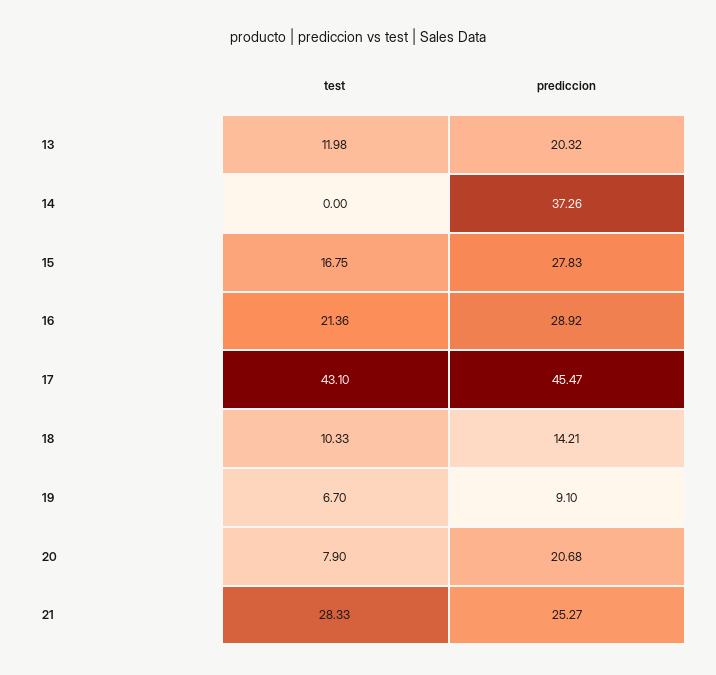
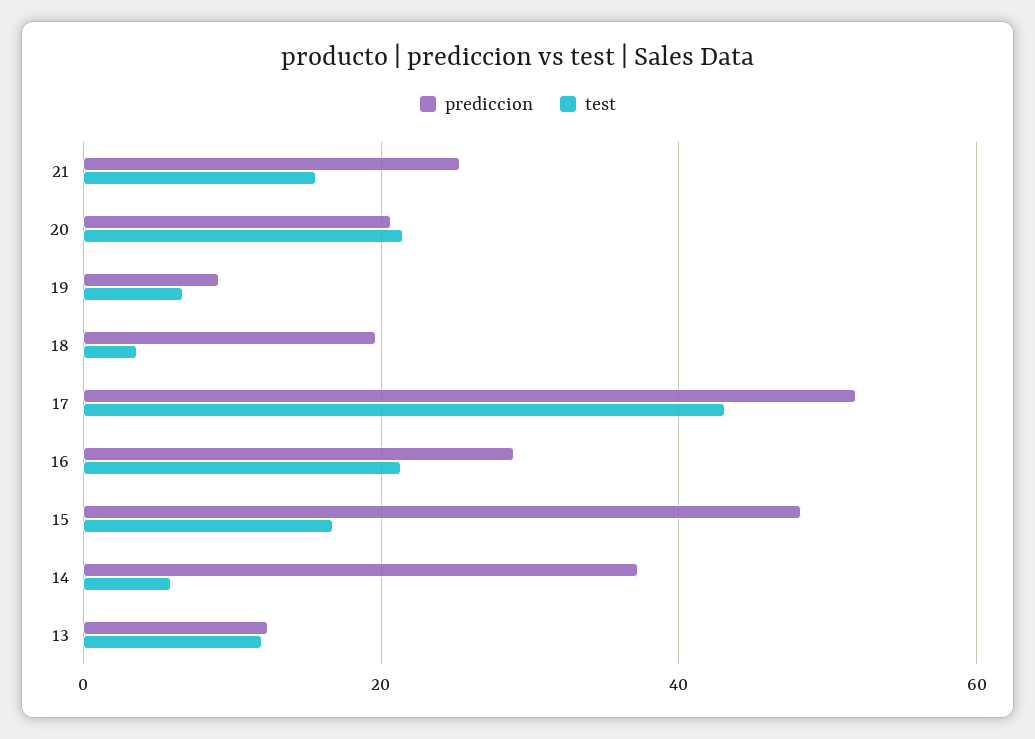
prediccion, 13: 20.32 -> 12
test, 14: 0 -> 6
prediccion, 15: 27.83 -> 48
prediccion, 17: 45.47 -> 52
test, 18: 10.33 -> 4
prediccion, 18: 14.21 -> 20
test, 20: 7.9 -> 22
test, 21: 28.33 -> 16

